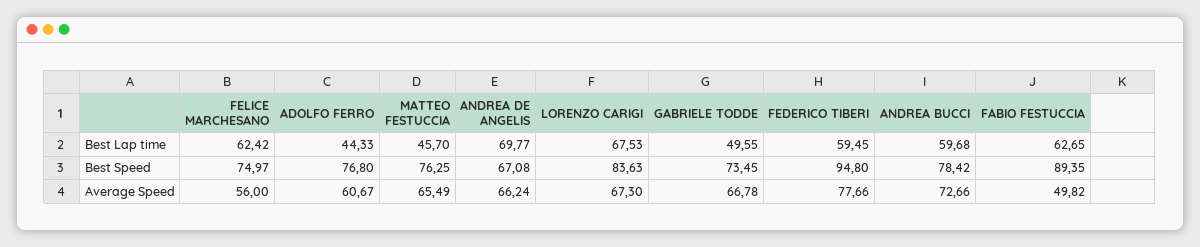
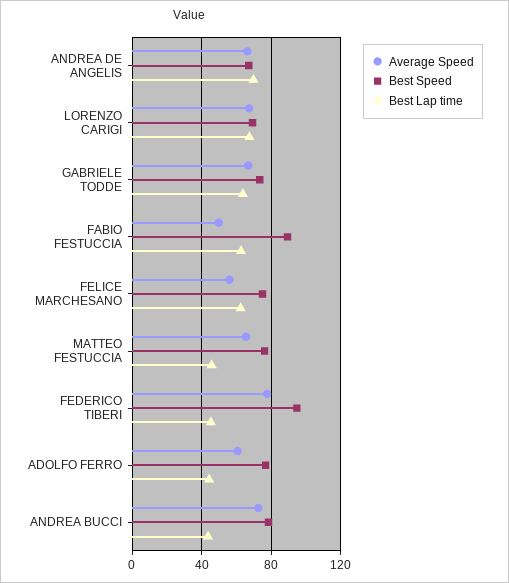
Best Lap time, GABRIELE TODDE: 49.55 -> 65
Best Lap time, FEDERICO TIBERI: 59.45 -> 45
Best Lap time, ANDREA BUCCI: 59.68 -> 45
Best Speed, LORENZO CARIGI: 83.63 -> 70

